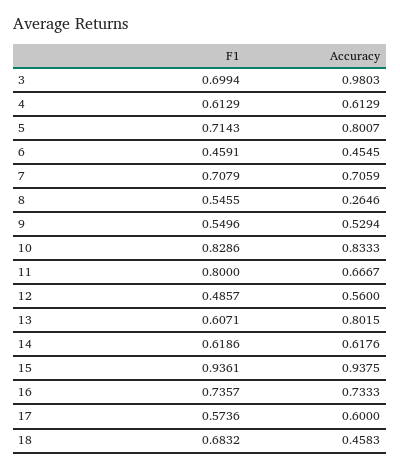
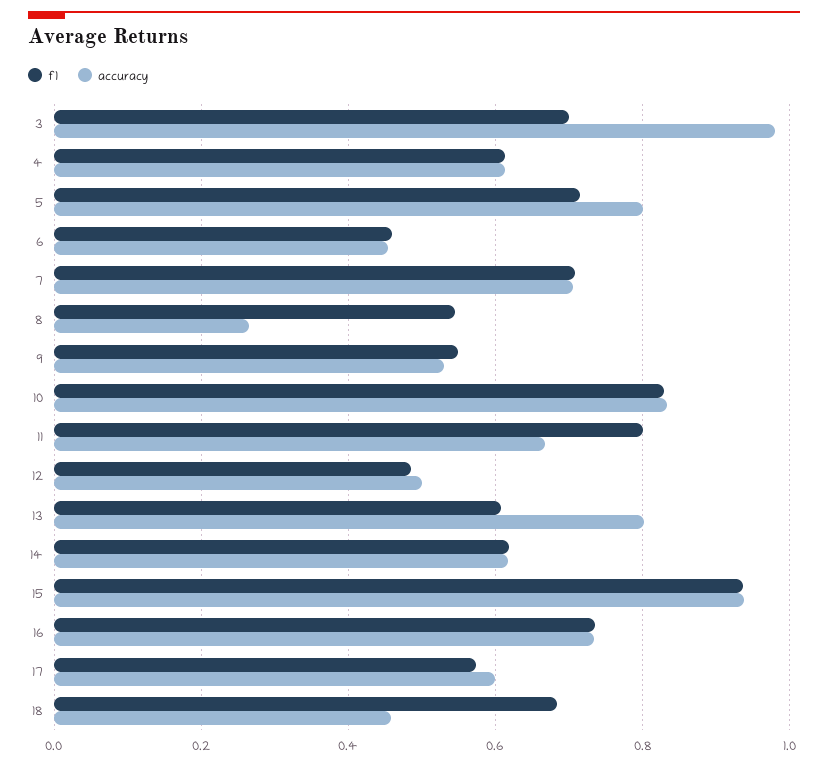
Accuracy, 12: 0.56 -> 0.5

